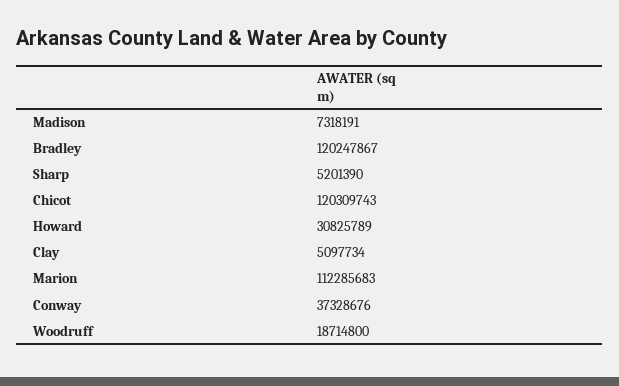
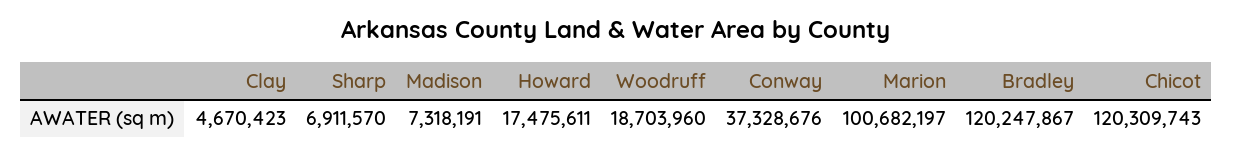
Sharp: 5201390 -> 6911570
Howard: 30825789 -> 17475611
Clay: 5097734 -> 4670423
Marion: 112285683 -> 100682197
Woodruff: 18714800 -> 18703960

